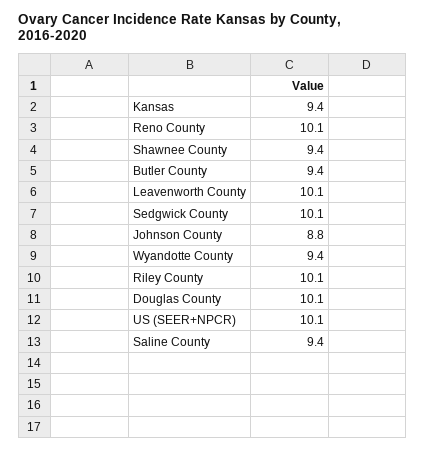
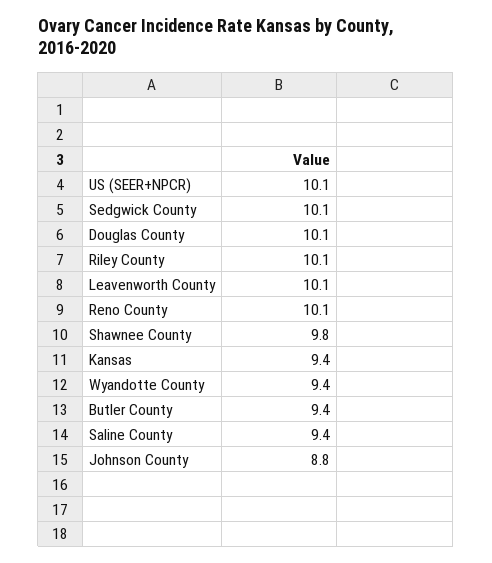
Shawnee County: 9.4 -> 9.8

